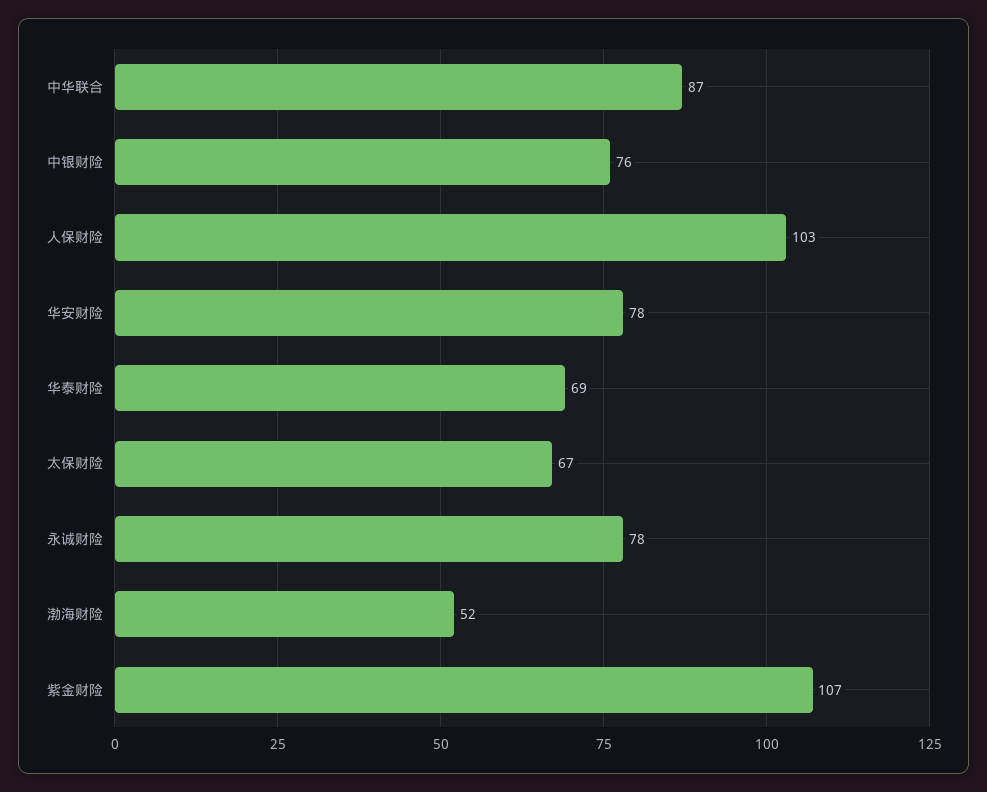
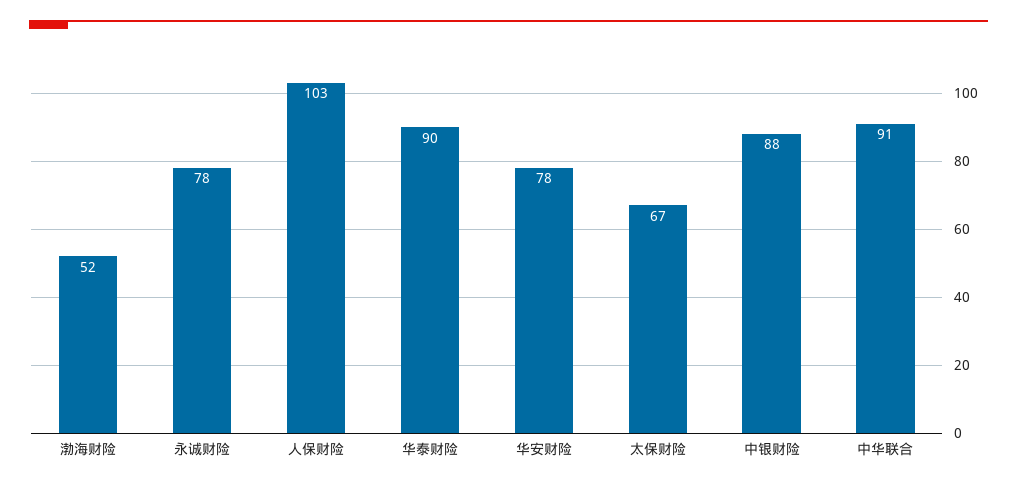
中华联合: 87 -> 91
中银财险: 76 -> 88
华泰财险: 69 -> 90
紫金财险: 107 -> none

